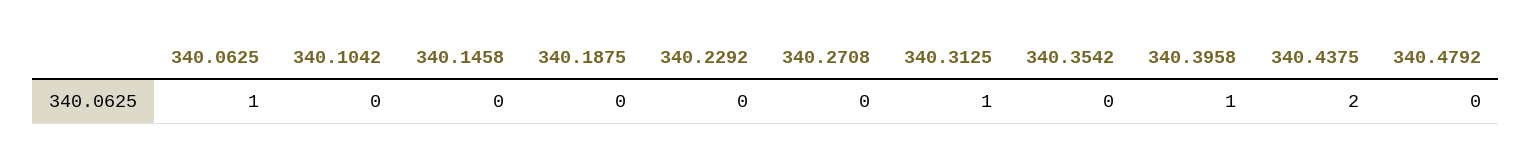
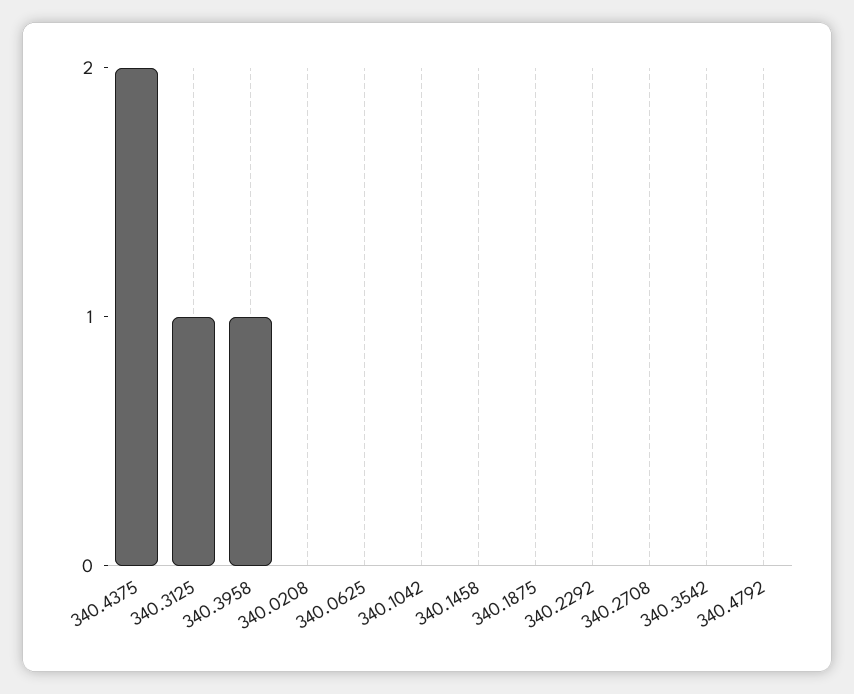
340.0625: 1 -> 0
340.0208: none -> 0

